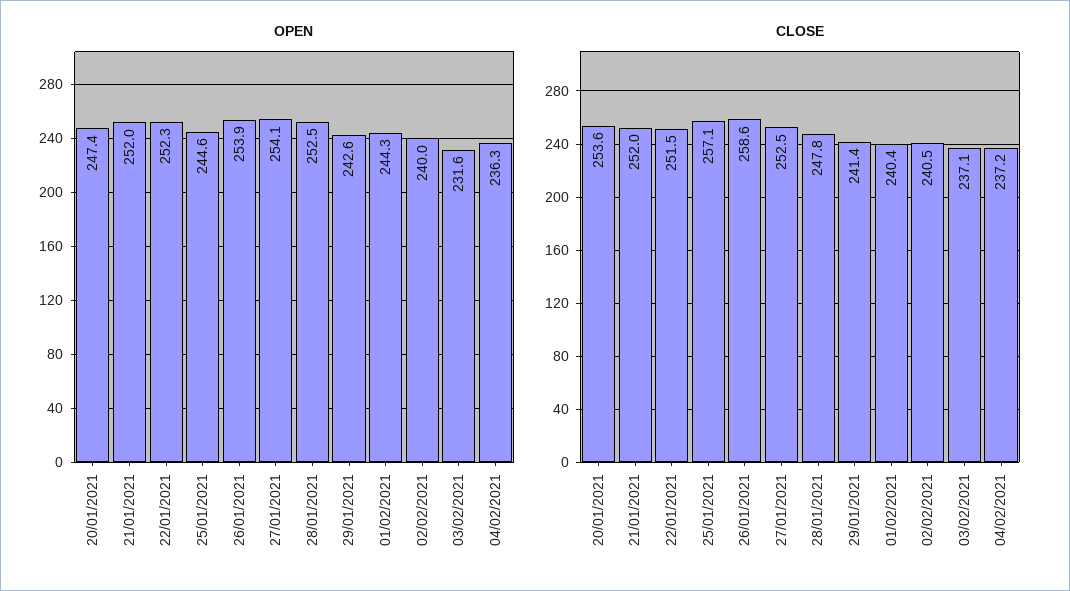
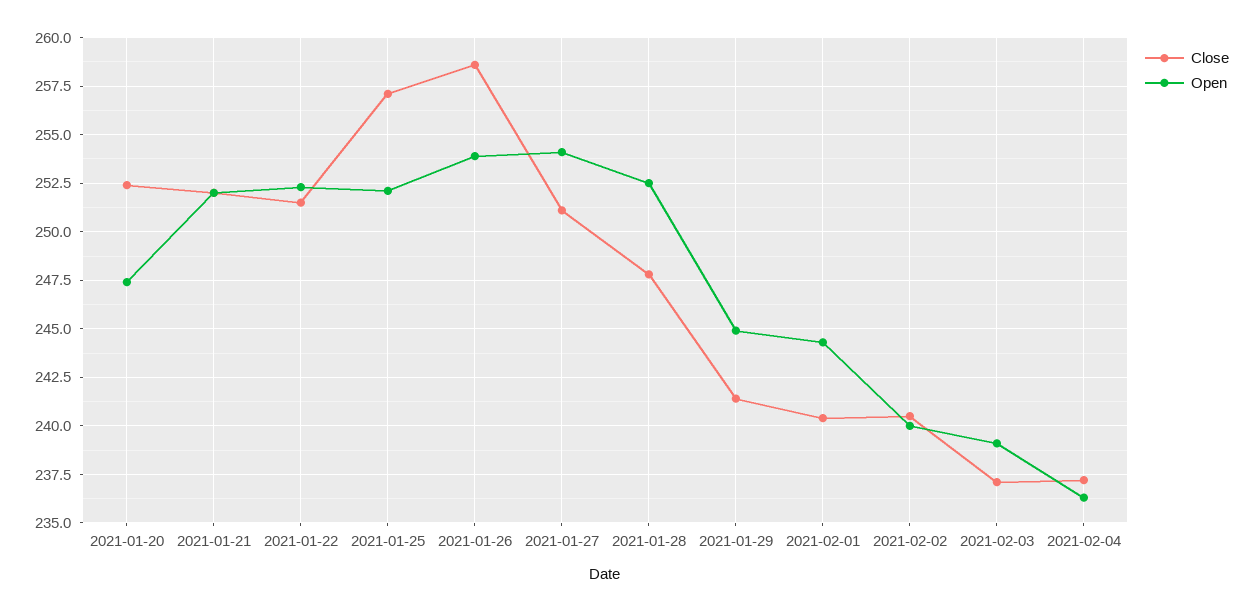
OPEN, 25/01/2021: 244.6 -> 252
OPEN, 29/01/2021: 242.6 -> 245
OPEN, 03/02/2021: 231.6 -> 239
CLOSE, 20/01/2021: 253.6 -> 252.5
CLOSE, 27/01/2021: 252.5 -> 251

